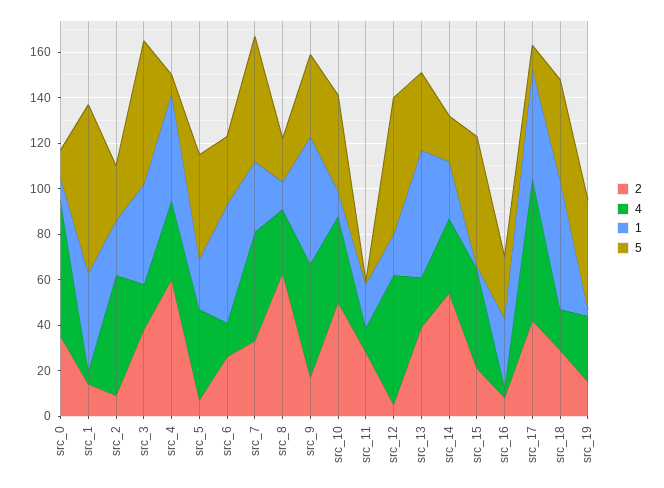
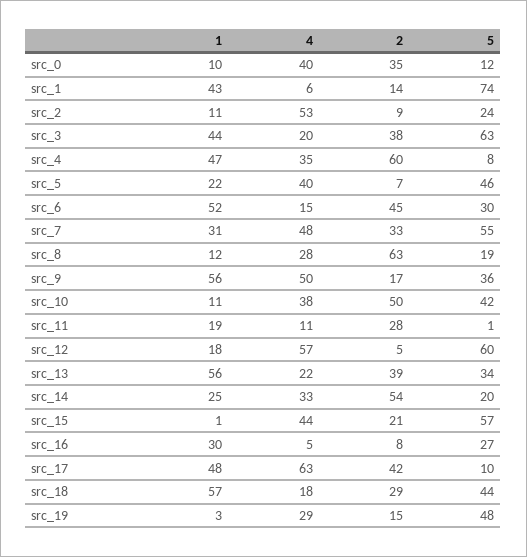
4, src_0: 60 -> 40
1, src_2: 25 -> 11
2, src_6: 25 -> 45

